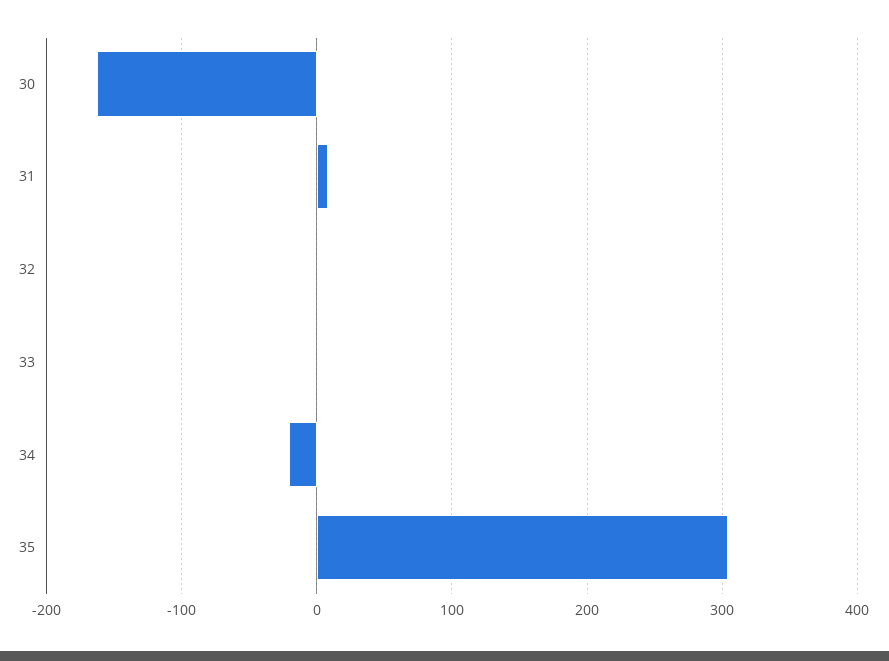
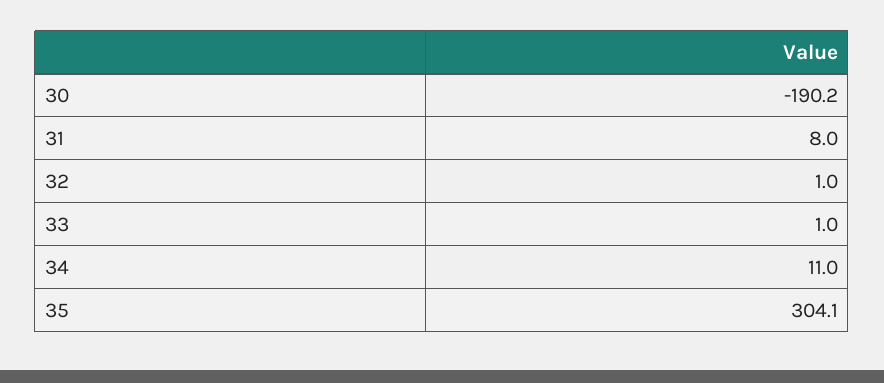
30: -160 -> -190.2
34: -20 -> 11

